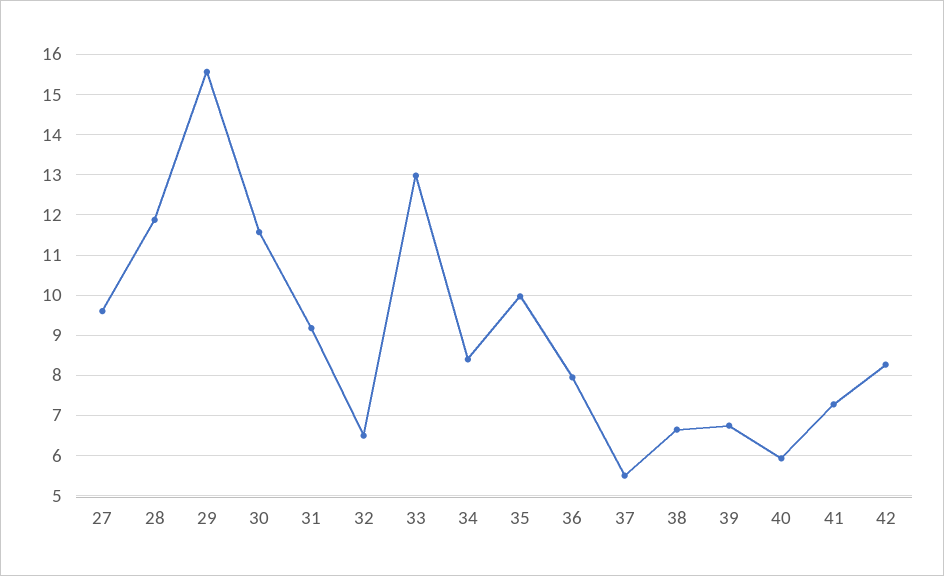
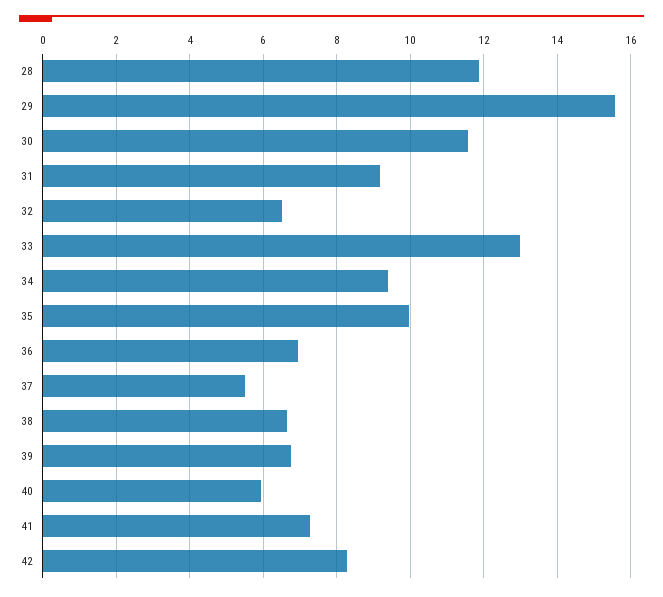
27: 9.6 -> none
34: 8.4 -> 9.4
36: 8 -> 7

